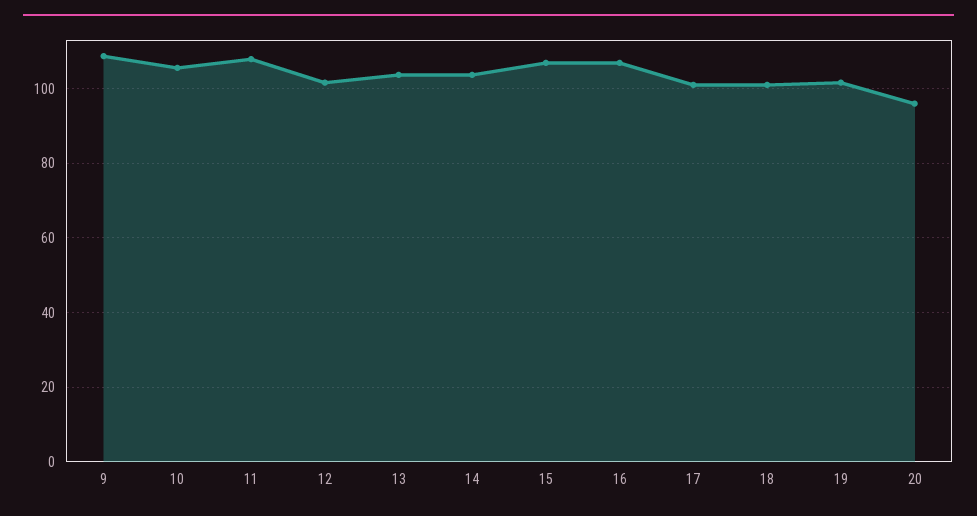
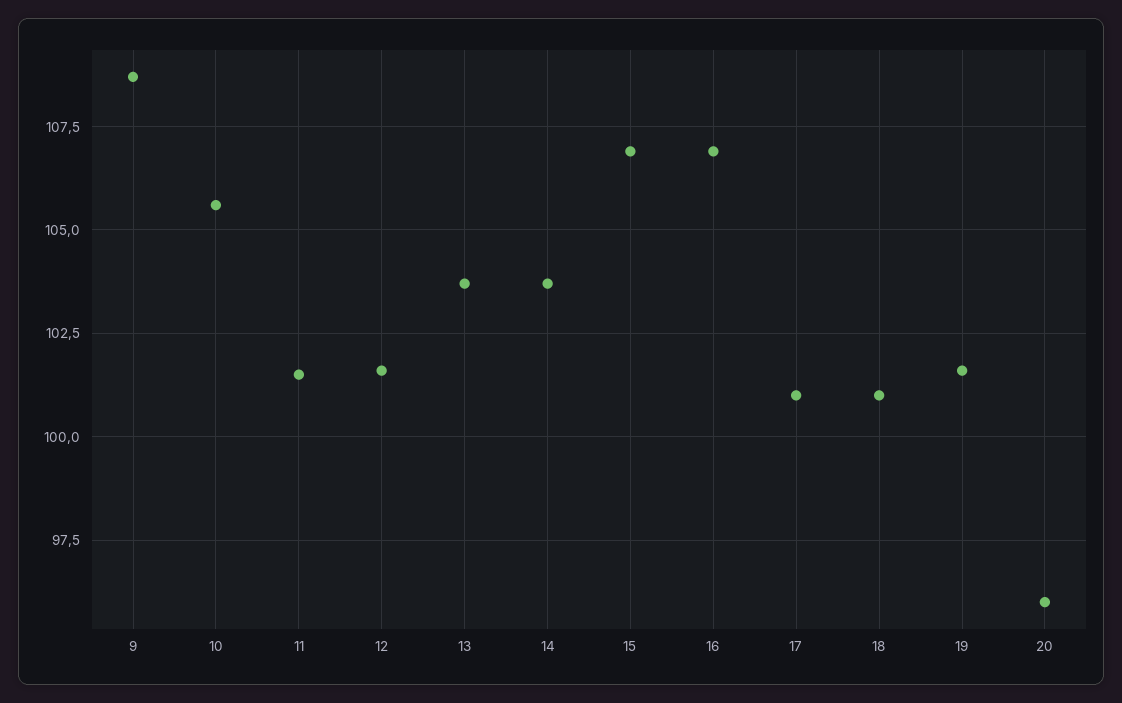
11: 108 -> 101.5

